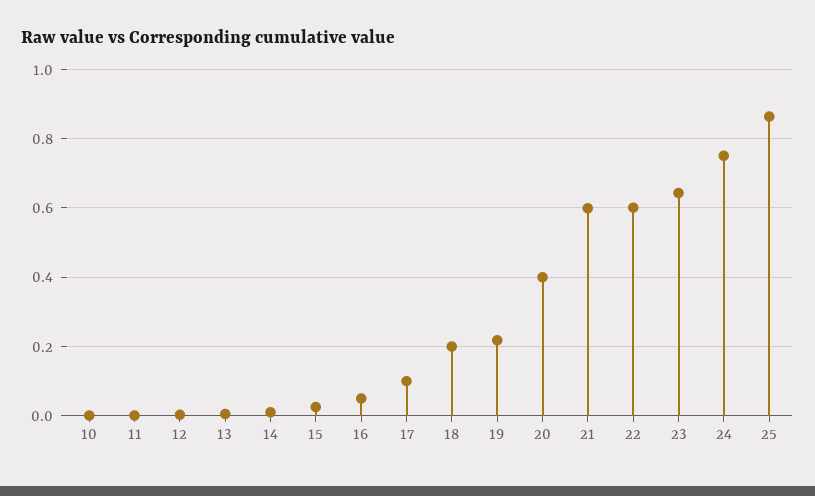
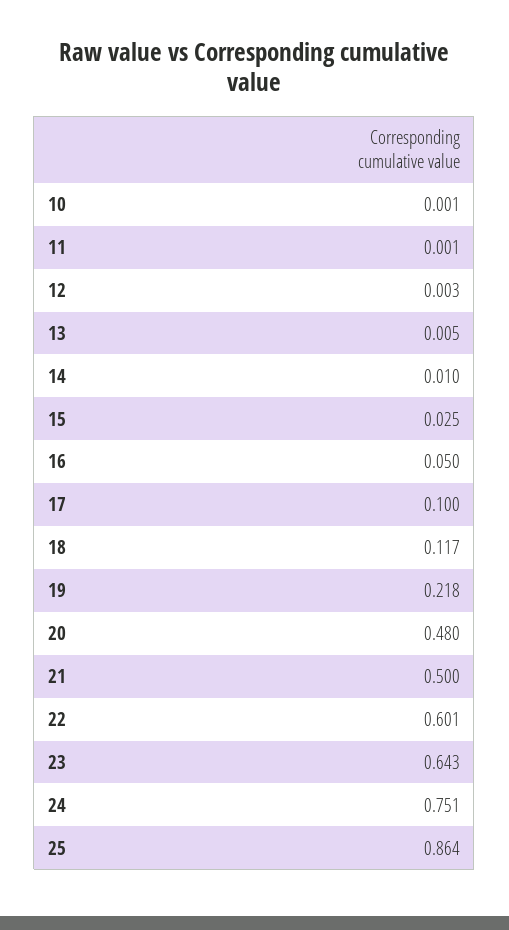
18: 0.2 -> 0.117
20: 0.4 -> 0.48
21: 0.6 -> 0.5

